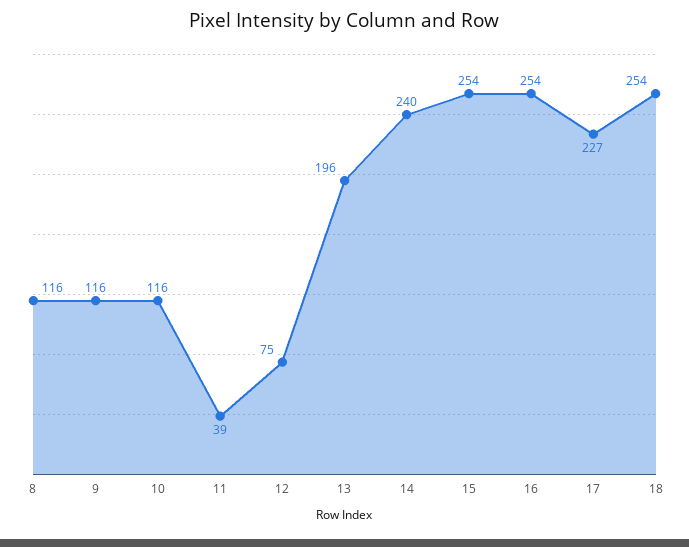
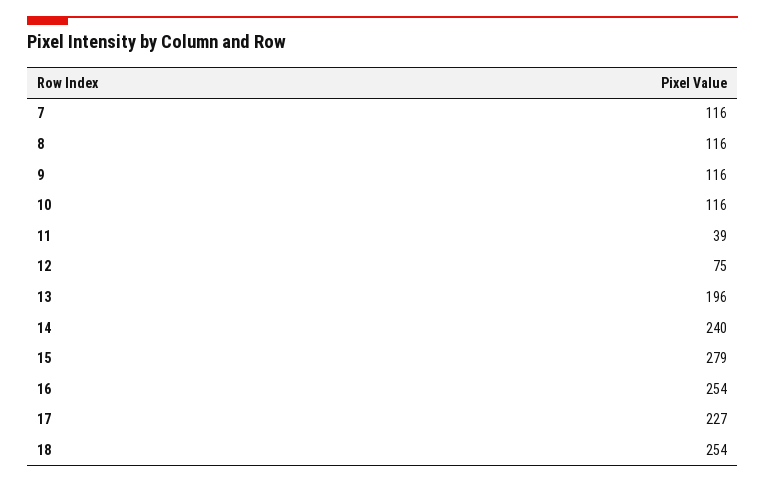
15: 254 -> 279
7: none -> 116

